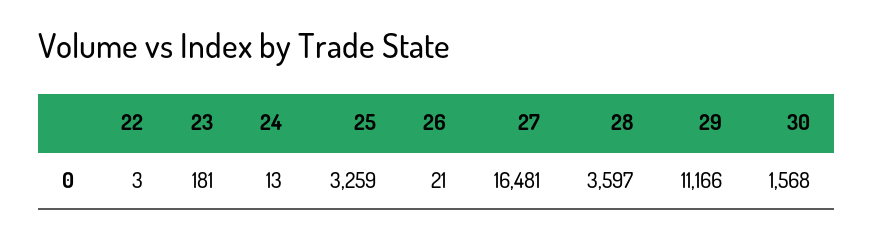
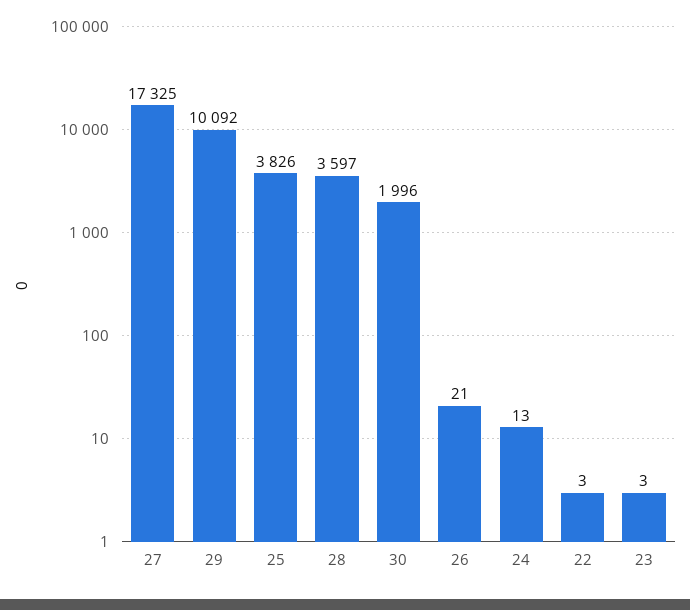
23: 181 -> 3
25: 3259 -> 3826
27: 16481 -> 17325
29: 11166 -> 10092
30: 1568 -> 1996

